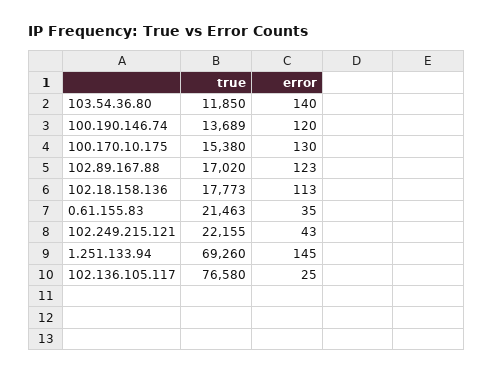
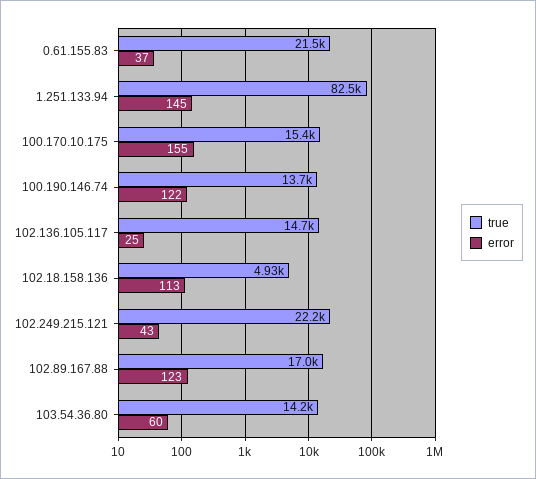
true, 103.54.36.80: 11850 -> 14200
error, 103.54.36.80: 140 -> 60
error, 100.190.146.74: 120 -> 122
error, 100.170.10.175: 130 -> 155
true, 102.18.158.136: 17773 -> 4930
error, 0.61.155.83: 35 -> 37
true, 1.251.133.94: 69260 -> 82500
true, 102.136.105.117: 76580 -> 14700

